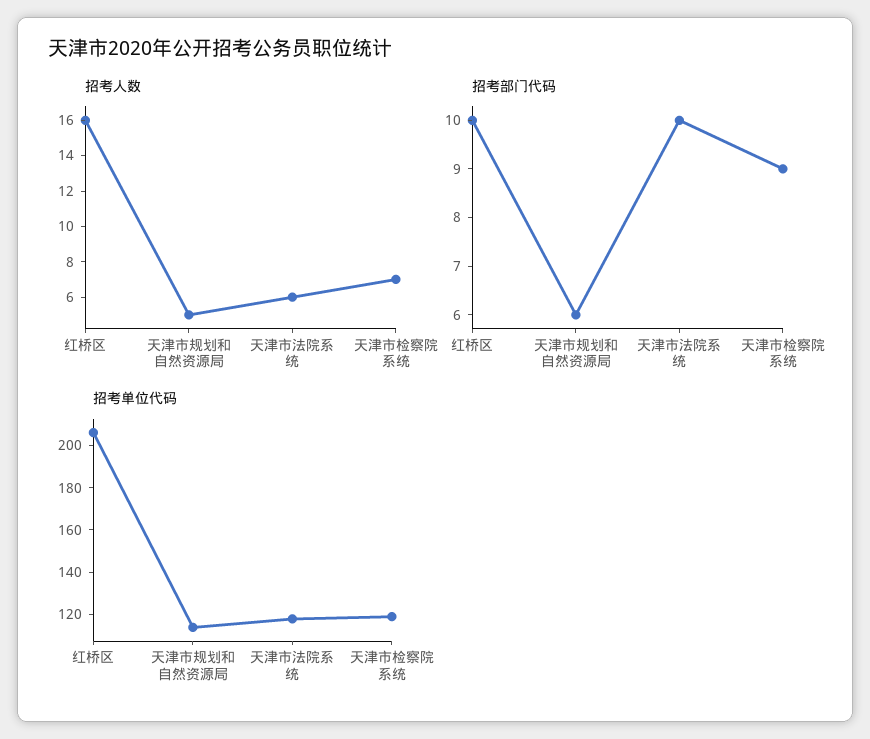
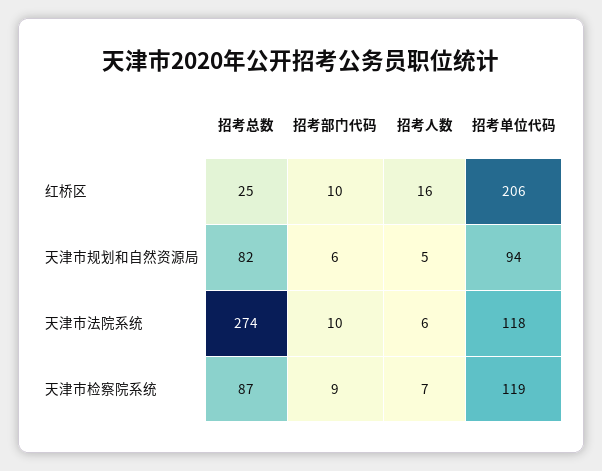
招考单位代码, 天津市规划和自然资源局: 115 -> 94
招考总数, 红桥区: none -> 25
招考总数, 天津市规划和自然资源局: none -> 82
招考总数, 天津市法院系统: none -> 274
招考总数, 天津市检察院系统: none -> 87

